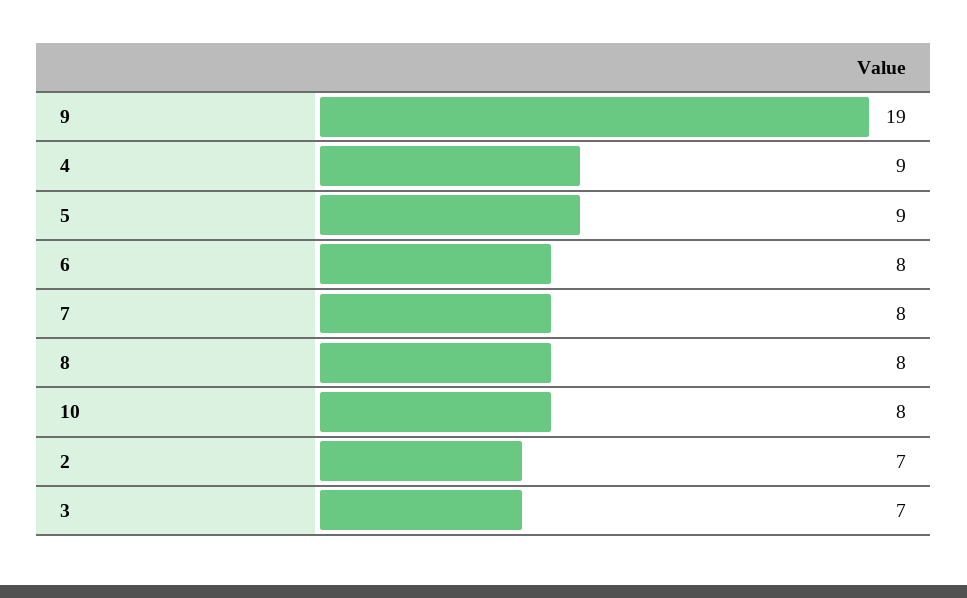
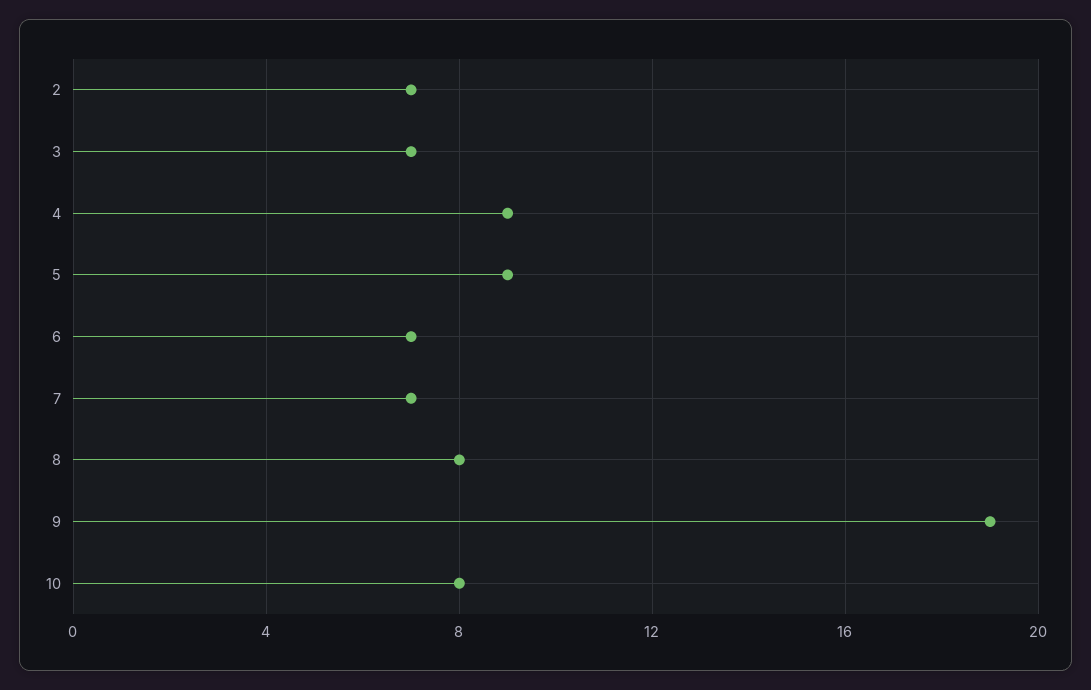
6: 8 -> 7
7: 8 -> 7

